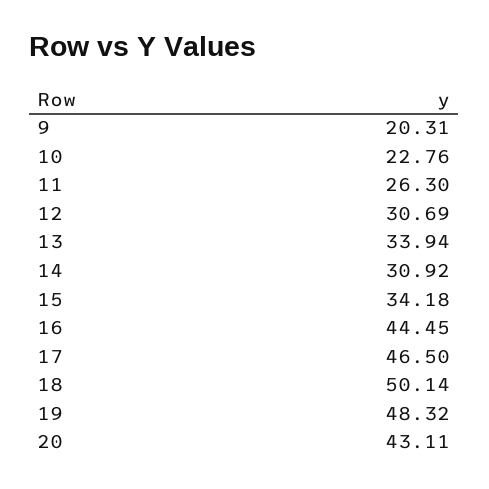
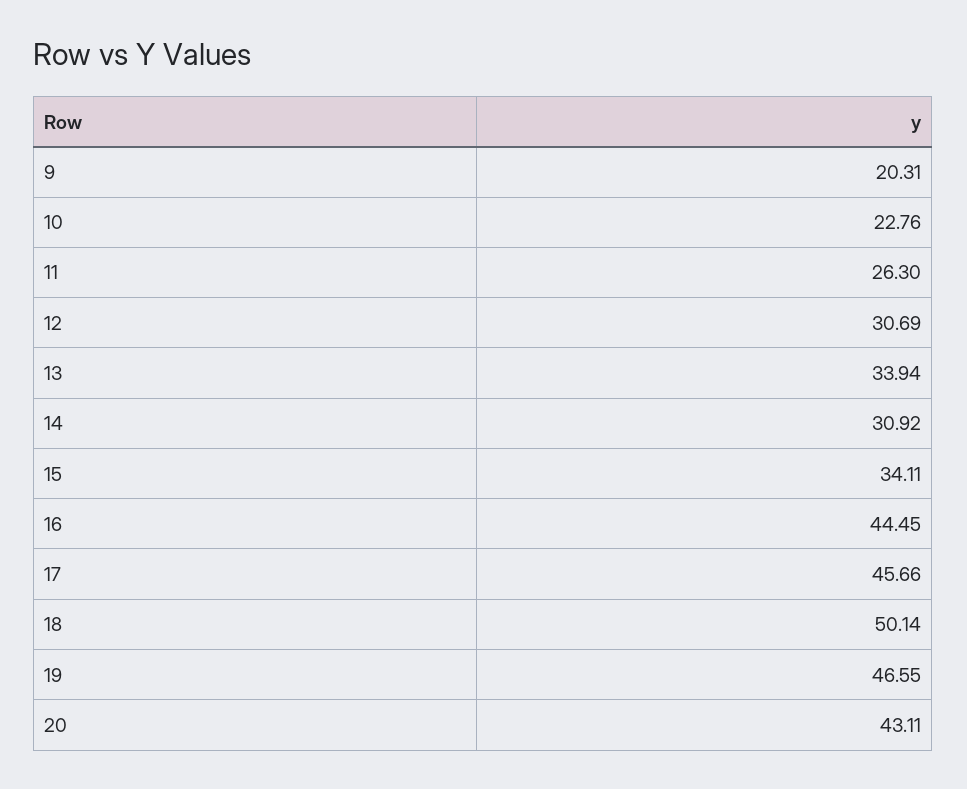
15: 34.18 -> 34.11
17: 46.5 -> 45.66
19: 48.32 -> 46.55

